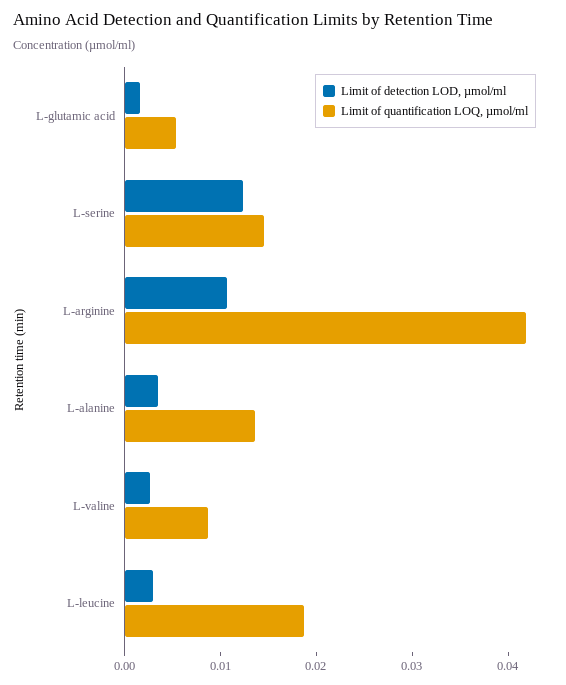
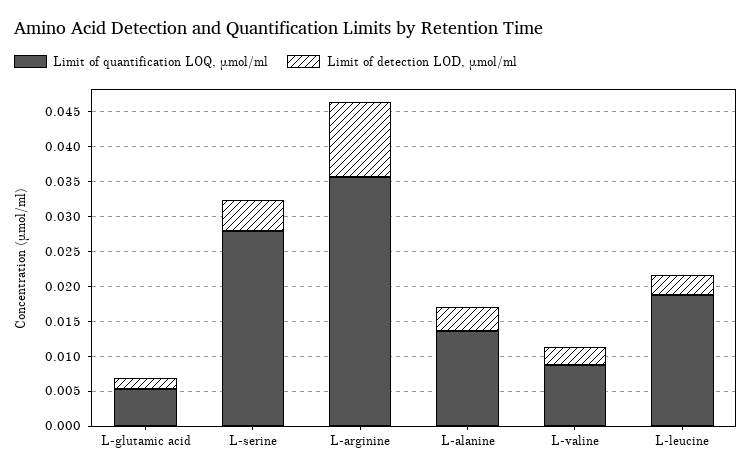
Limit of detection LOD, µmol/ml, L-serine: 0.012 -> 0.005
Limit of quantification LOQ, µmol/ml, L-serine: 0.014 -> 0.0275
Limit of quantification LOQ, µmol/ml, L-arginine: 0.042 -> 0.035

